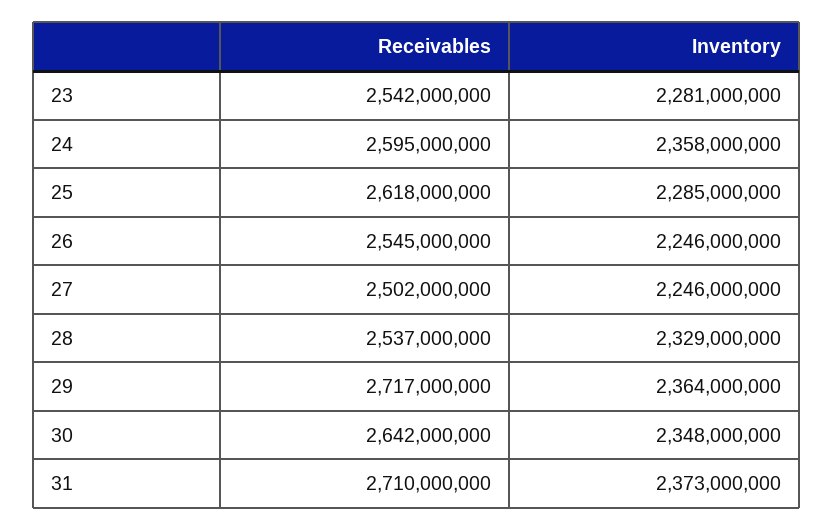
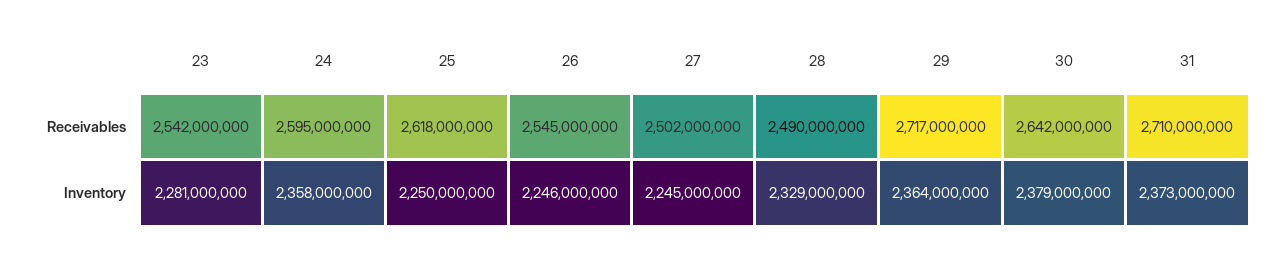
Inventory, 25: 2285000000 -> 2250000000
Inventory, 27: 2246000000 -> 2245000000
Receivables, 28: 2537000000 -> 2490000000
Inventory, 30: 2348000000 -> 2379000000

